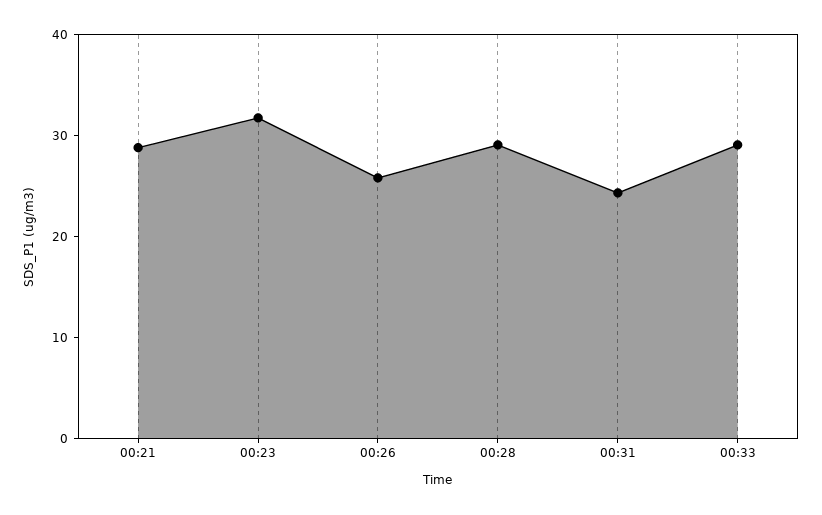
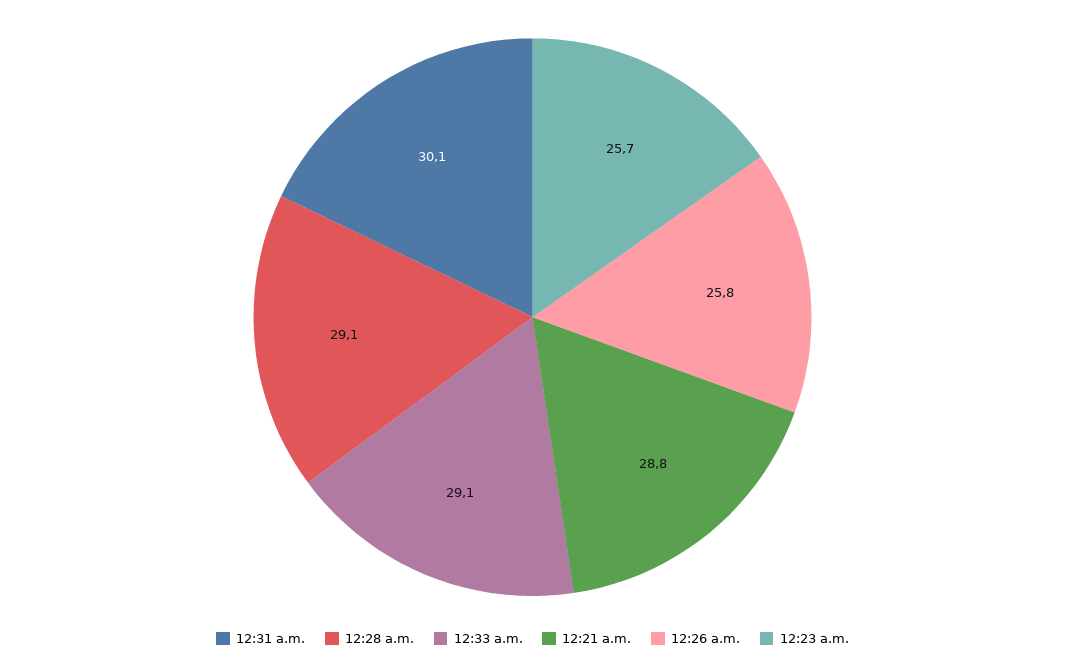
00:23: 32 -> 25.7
00:31: 24 -> 30.1

